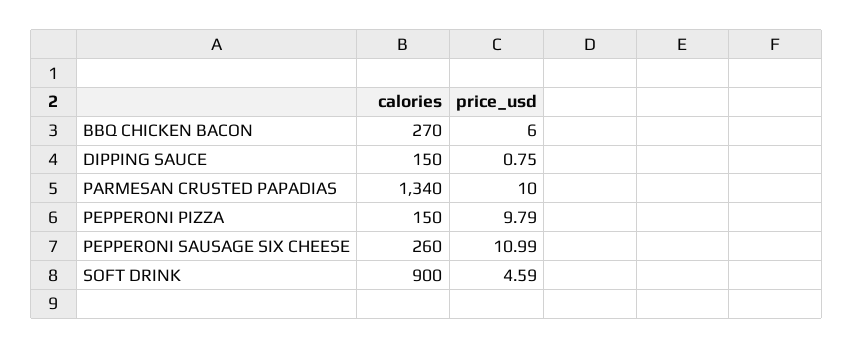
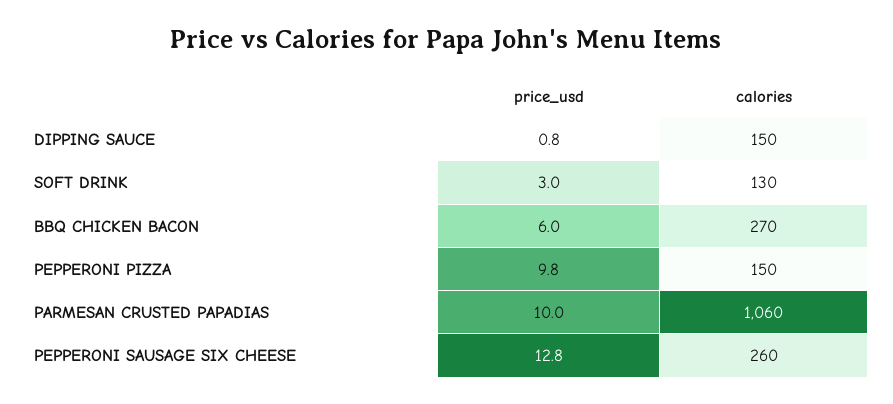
calories, PARMESAN CRUSTED PAPADIAS: 1340 -> 1060
price_usd, PEPPERONI SAUSAGE SIX CHEESE: 10.99 -> 12.8
calories, SOFT DRINK: 900 -> 130
price_usd, SOFT DRINK: 4.59 -> 3

